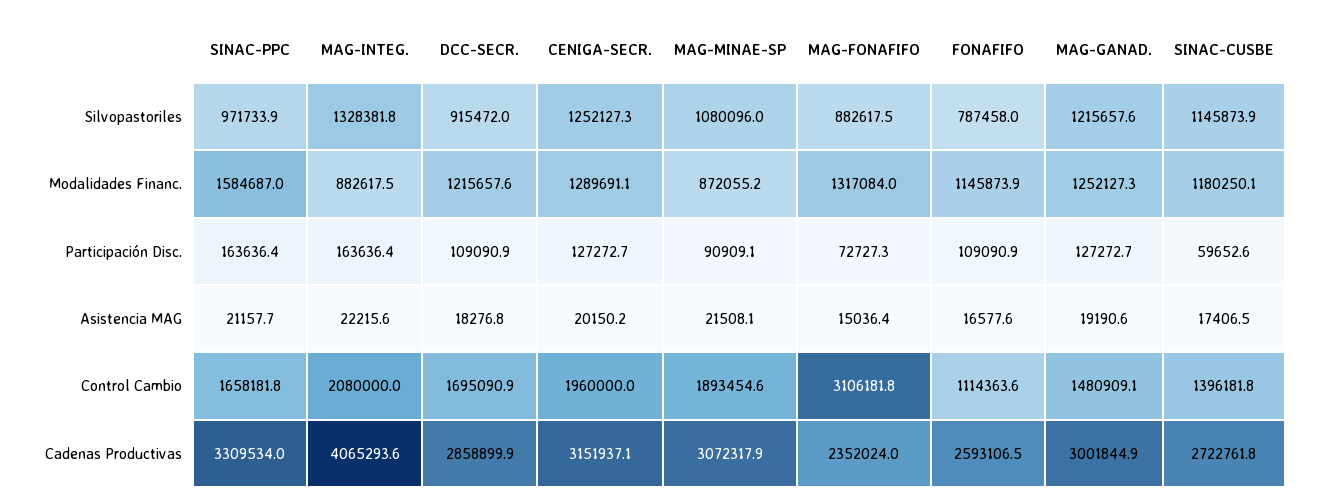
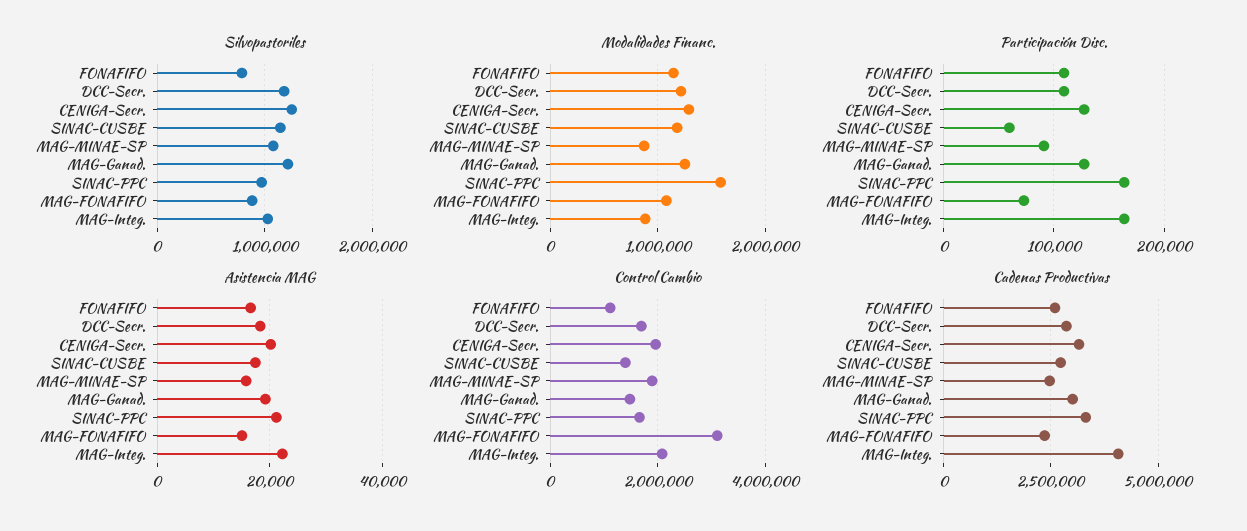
Silvopastoriles, MAG-INTEG.: 1328381.8 -> 1000000
Silvopastoriles, DCC-SECR.: 915472 -> 1200000
Modalidades Financ., MAG-FONAFIFO: 1317084 -> 1100000
Asistencia MAG, MAG-MINAE-SP: 21508.1 -> 16000
Cadenas Productivas, MAG-MINAE-SP: 3072317.9 -> 2500000

